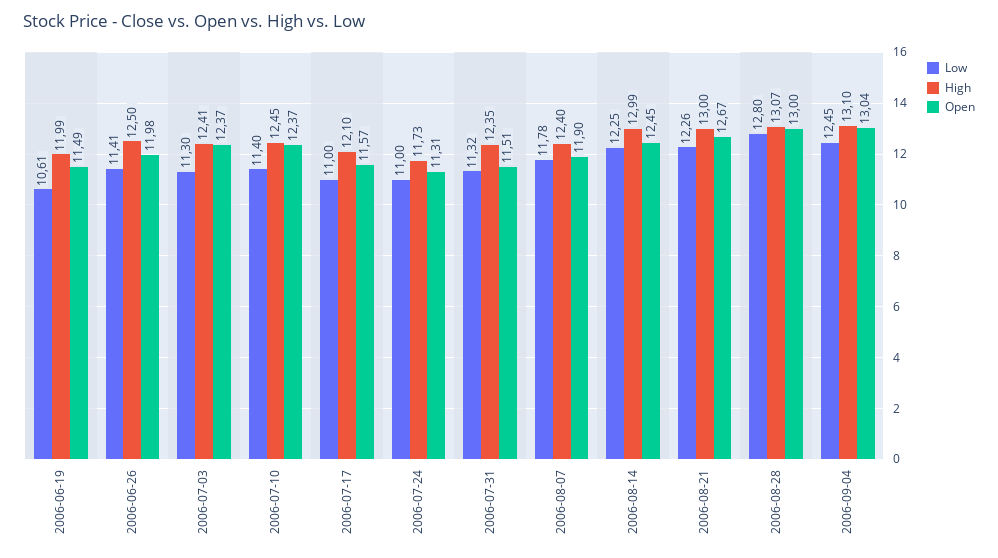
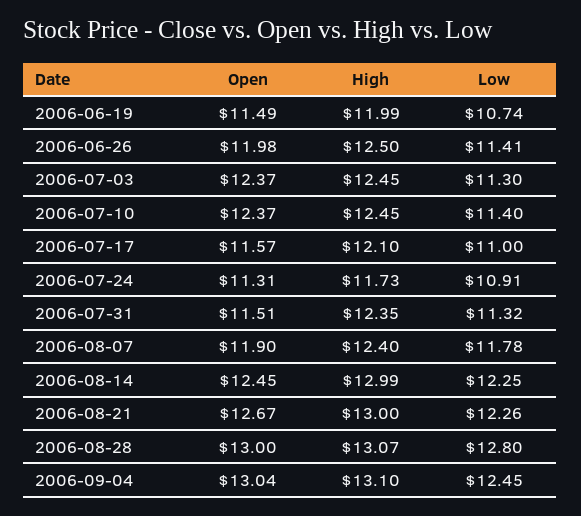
Low, 2006-06-19: 10.61 -> 10.74
High, 2006-07-03: 12.41 -> 12.45
Low, 2006-07-24: 11 -> 10.91

